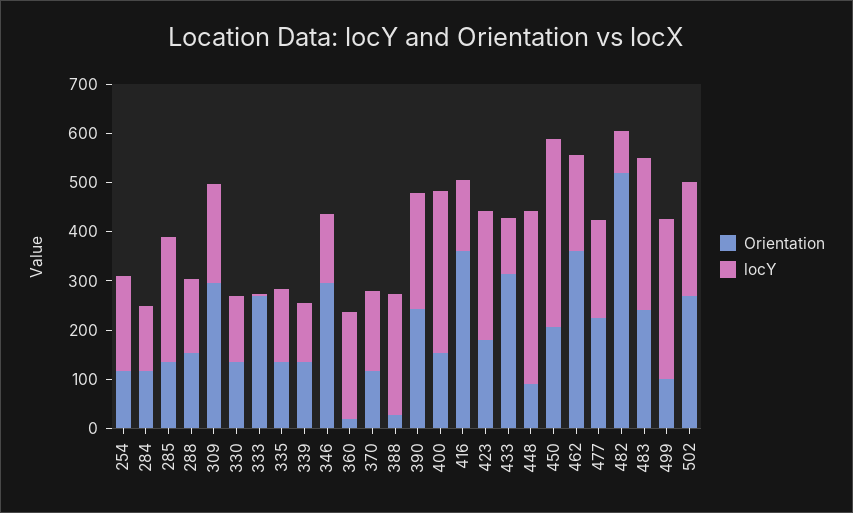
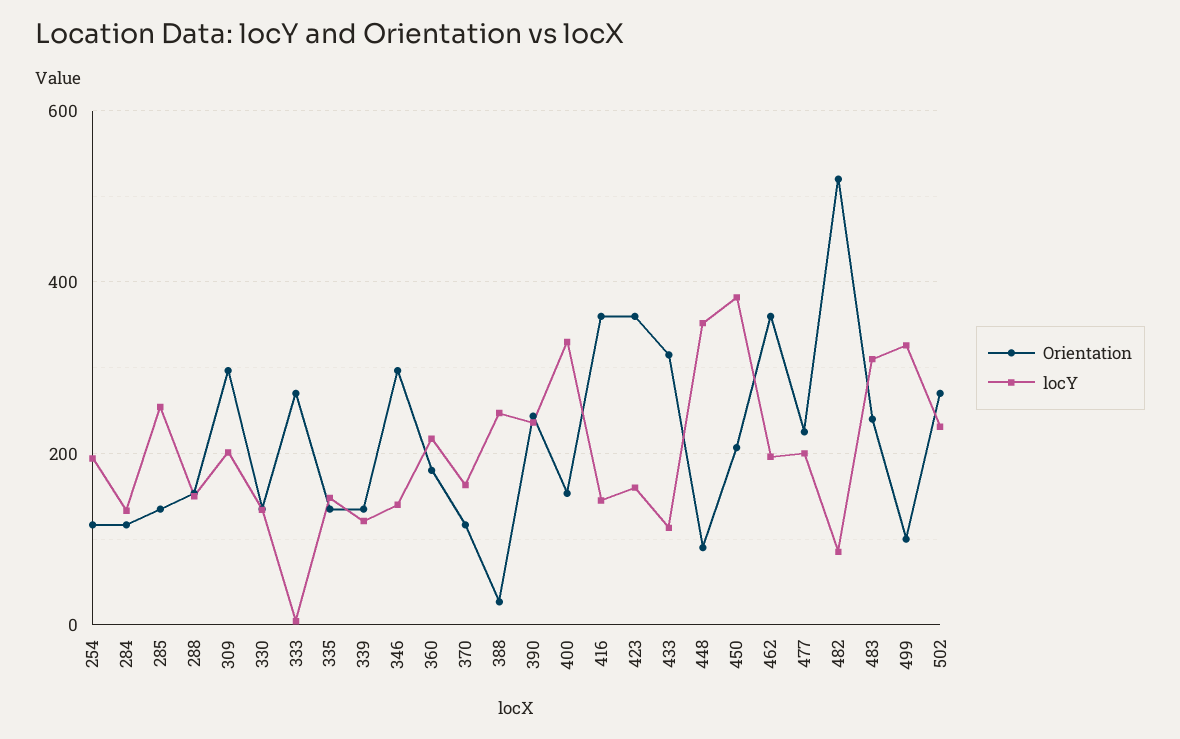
Orientation, 360: 20 -> 180
Orientation, 423: 180 -> 360
locY, 423: 260 -> 160

